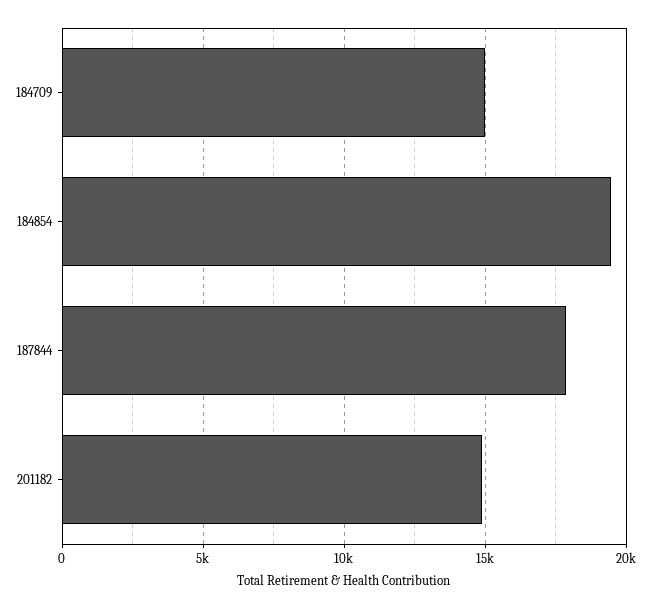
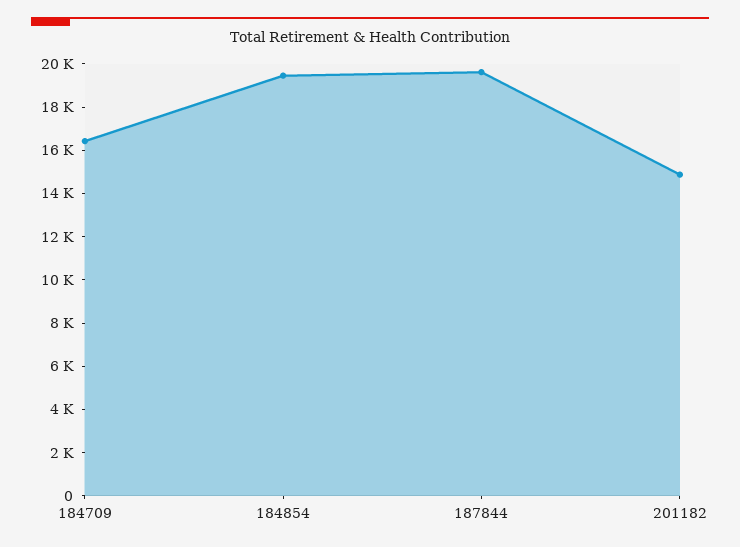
184709: 15000 -> 16500
187844: 18000 -> 19500

